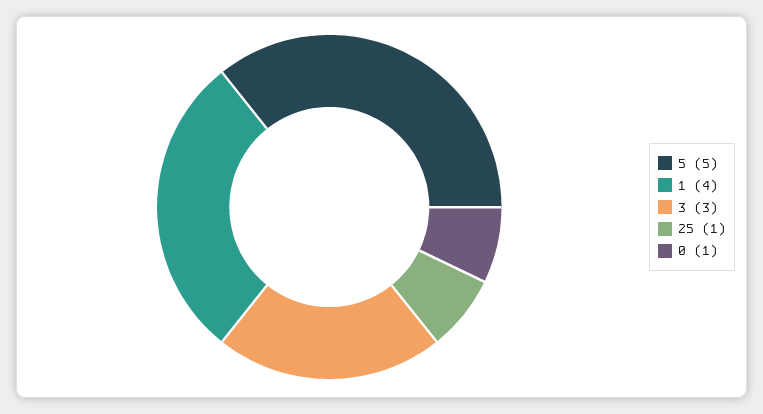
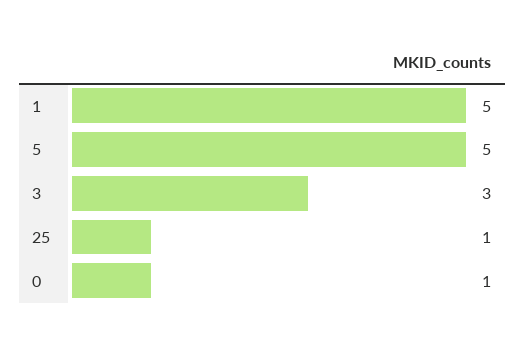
1: 4 -> 5

